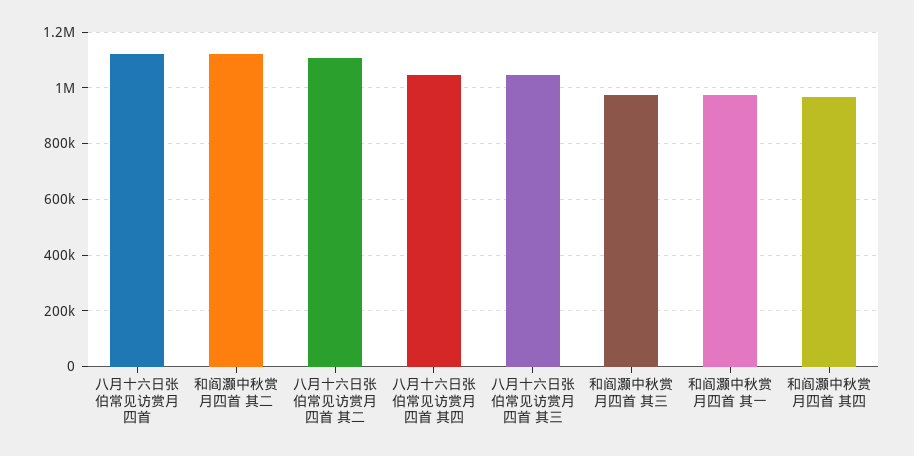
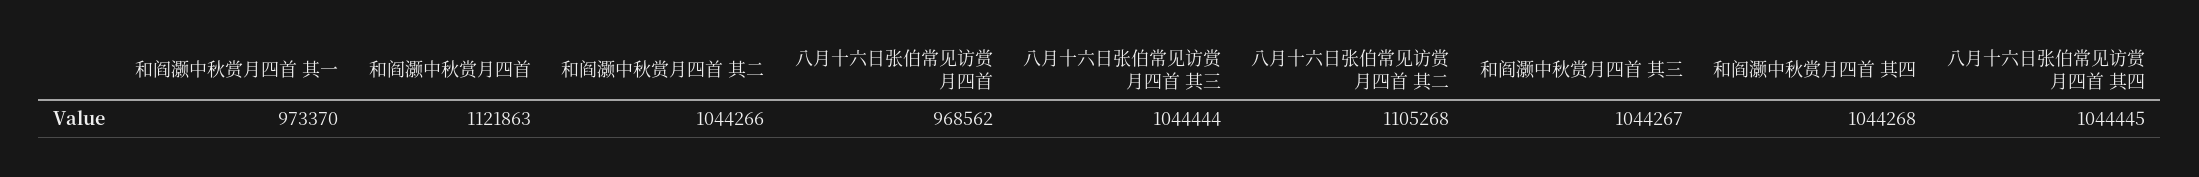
八月十六日张伯常见访赏月四首: 1125000 -> 968562
和阎灏中秋赏月四首 其二: 1125000 -> 1044266
和阎灏中秋赏月四首 其三: 975000 -> 1044267
和阎灏中秋赏月四首 其四: 975000 -> 1044268
和阎灏中秋赏月四首: none -> 1121863

